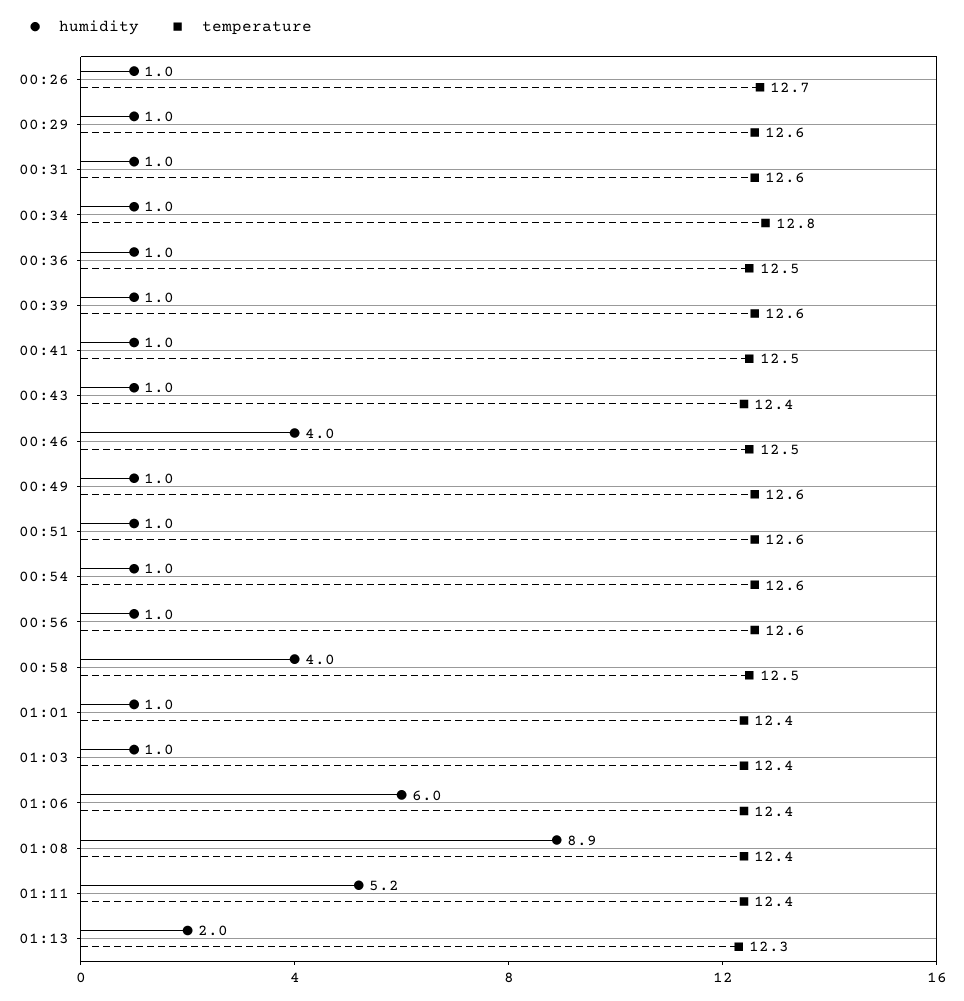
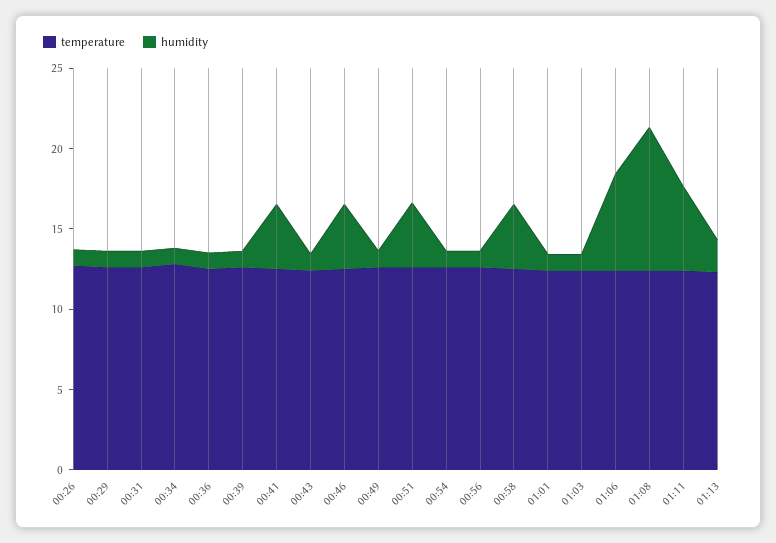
humidity, 00:41: 1 -> 4
humidity, 00:51: 1 -> 4

